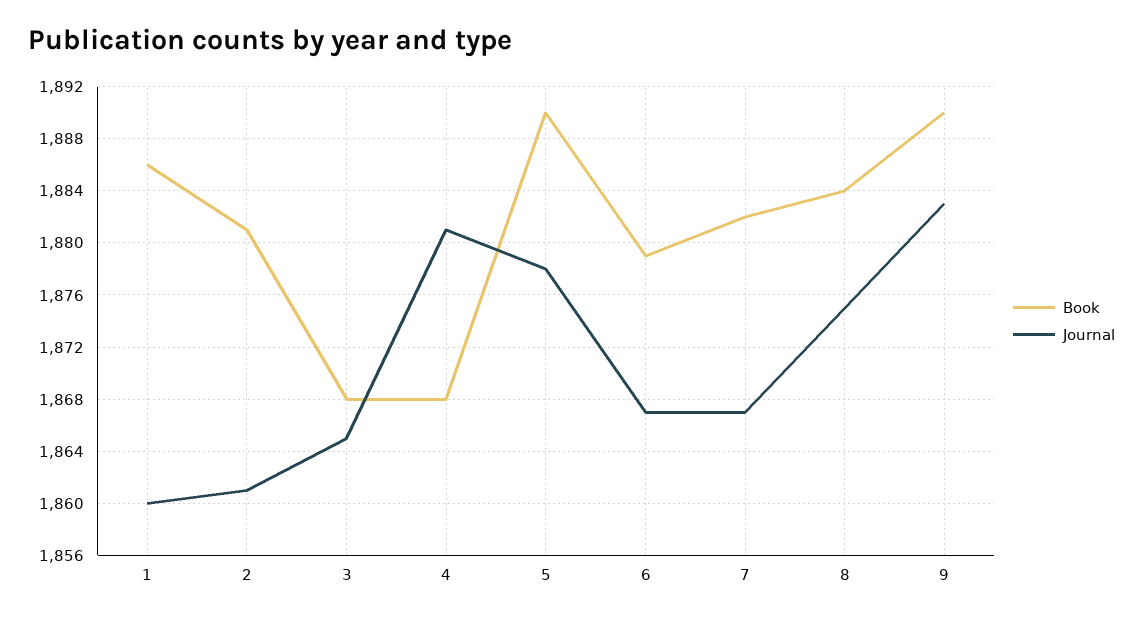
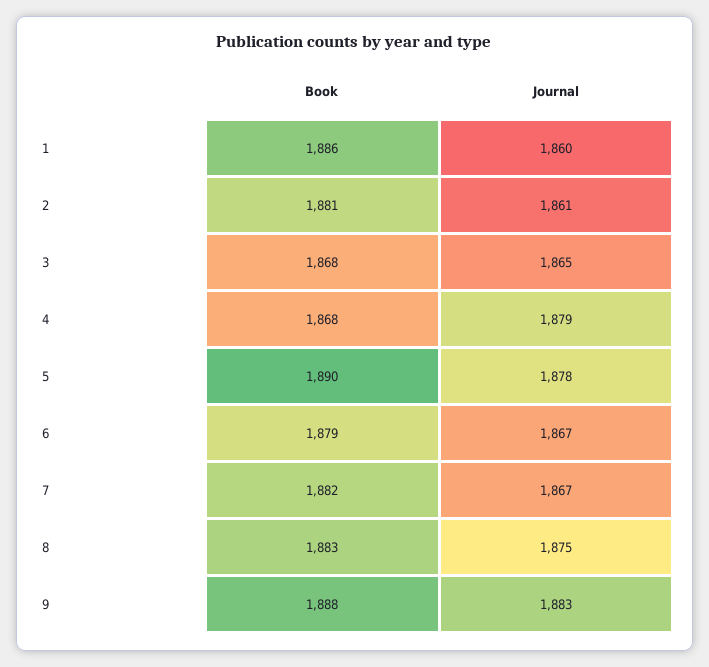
Journal, 4: 1881 -> 1879
Book, 8: 1884 -> 1883
Book, 9: 1890 -> 1888

